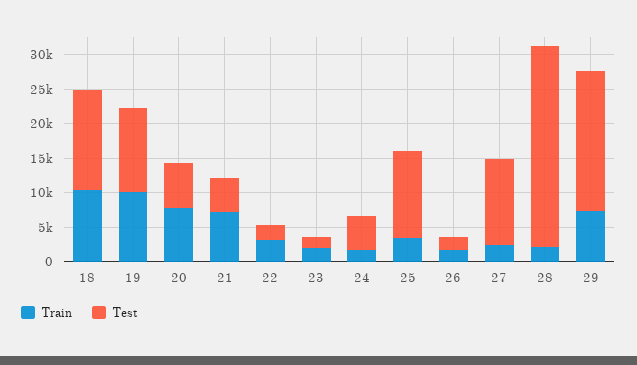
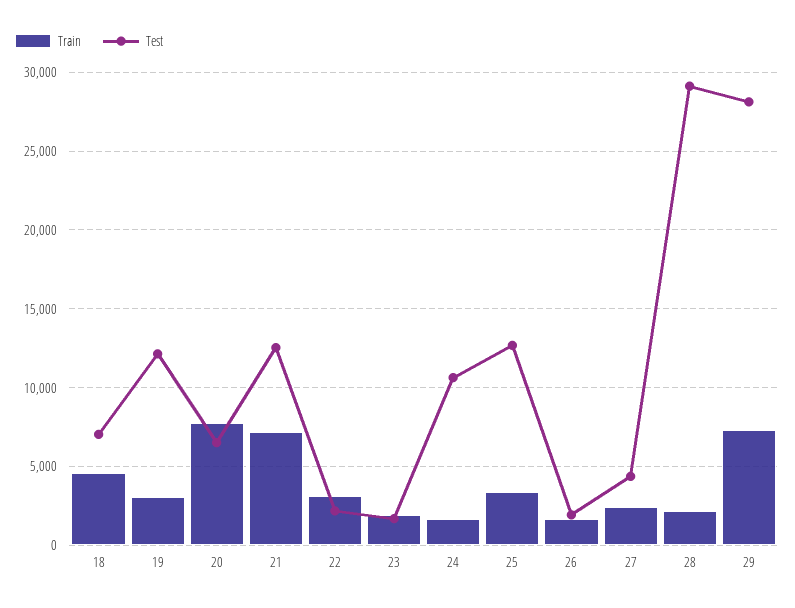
Train, 18: 10000 -> 4500
Test, 18: 15000 -> 7000
Train, 19: 10000 -> 3000
Test, 21: 5000 -> 12500
Test, 24: 5000 -> 10500
Test, 27: 12500 -> 4500
Test, 29: 20000 -> 28000

